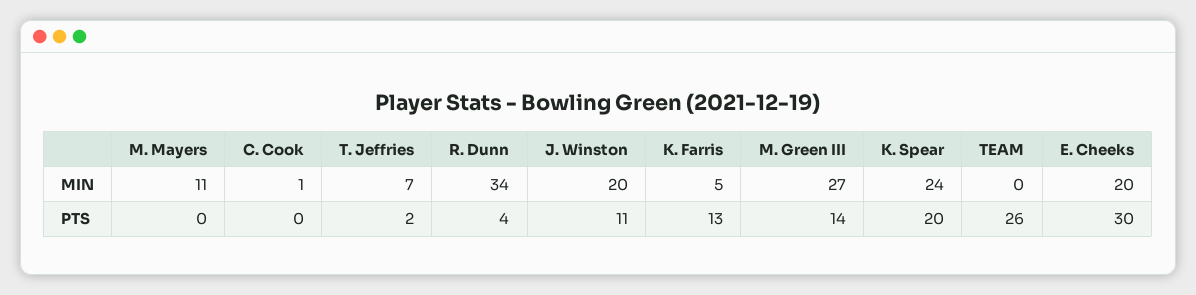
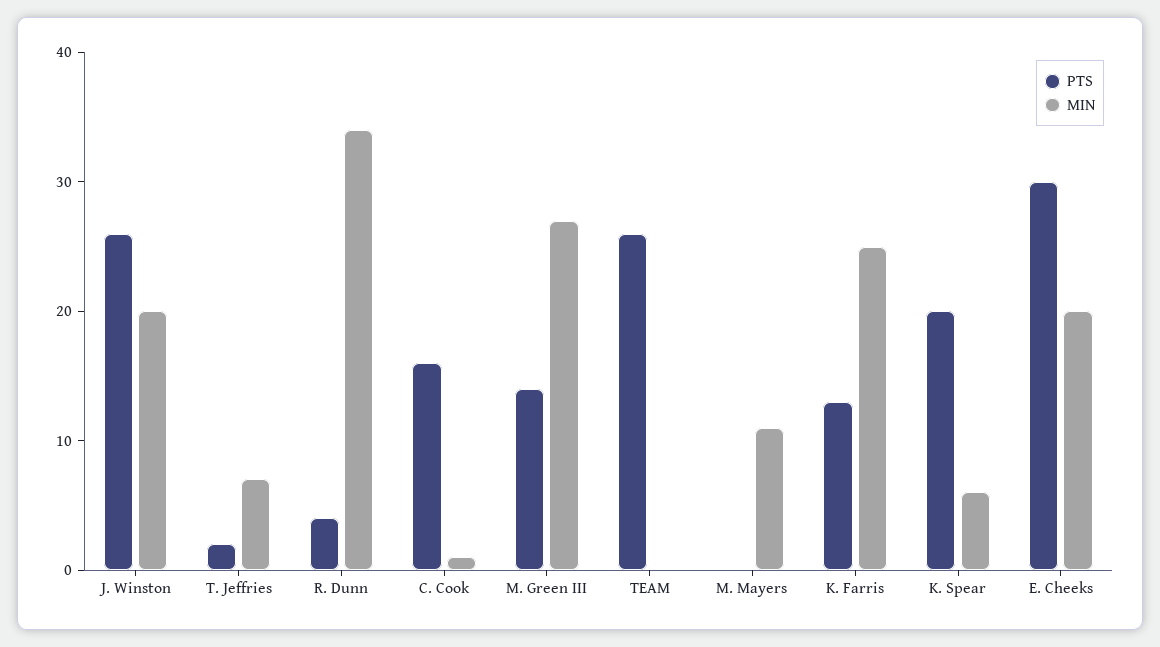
MIN, K. Farris: 5 -> 25
MIN, K. Spear: 24 -> 6
PTS, C. Cook: 0 -> 16
PTS, J. Winston: 11 -> 26

